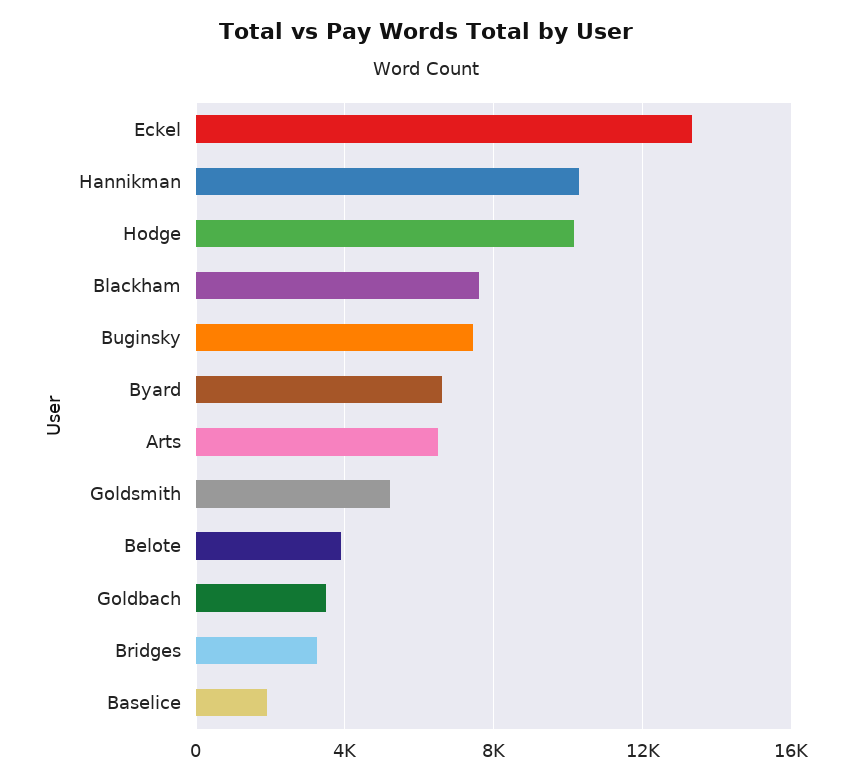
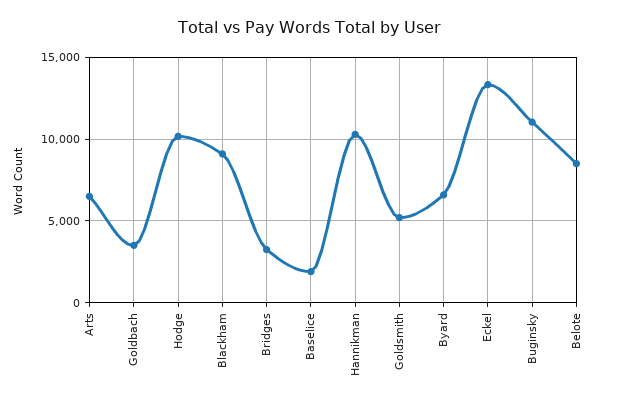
Blackham: 7500 -> 9000
Buginsky: 7500 -> 11000
Belote: 4000 -> 8500

